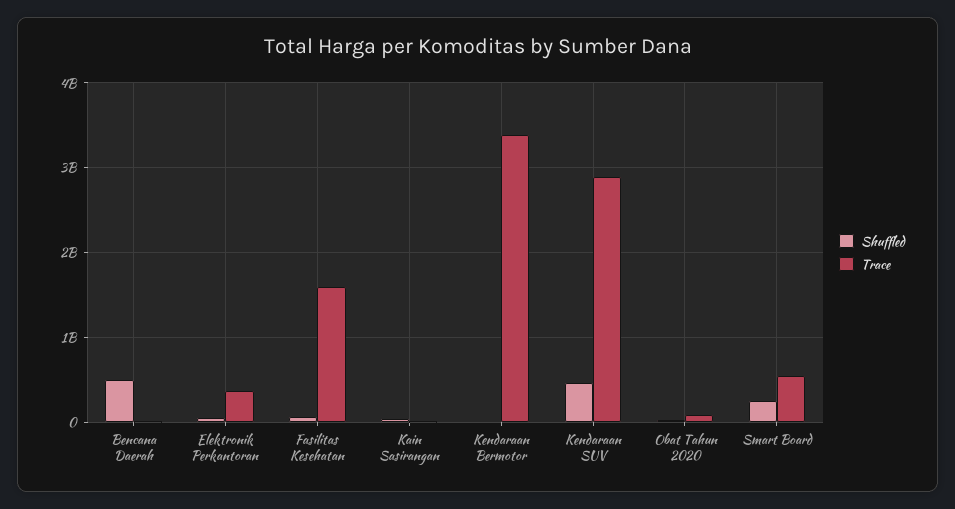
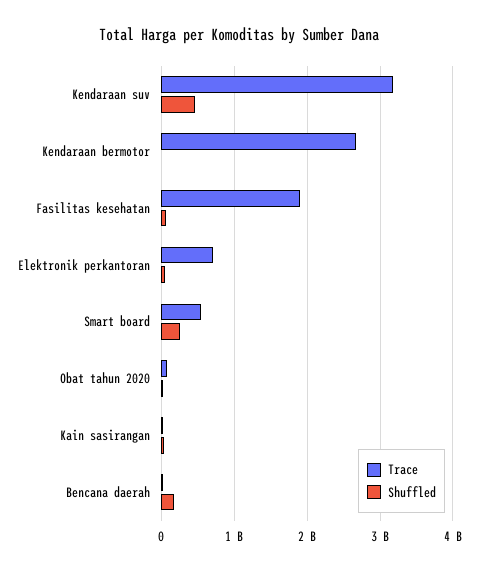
Shuffled, Bencana Daerah: 500000000 -> 200000000
Trace, Elektronik Perkantoran: 400000000 -> 700000000
Trace, Fasilitas Kesehatan: 1600000000 -> 1900000000
Trace, Kendaraan Bermotor: 3400000000 -> 2700000000
Trace, Kendaraan SUV: 2900000000 -> 3200000000

